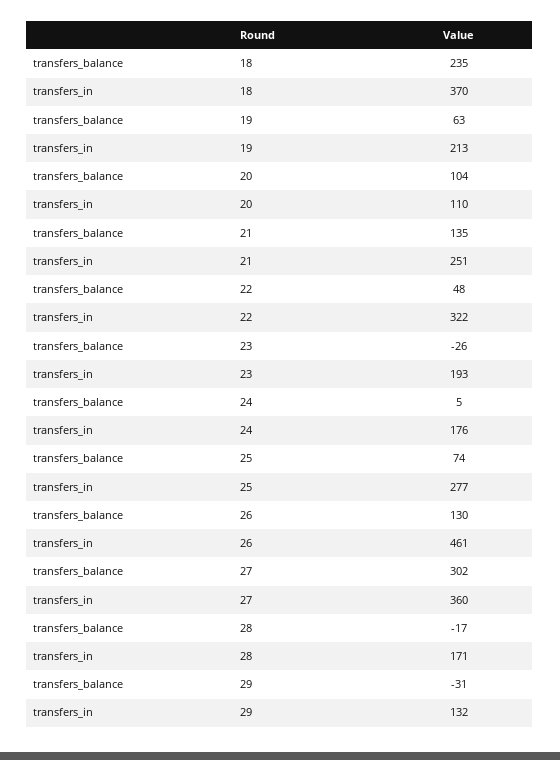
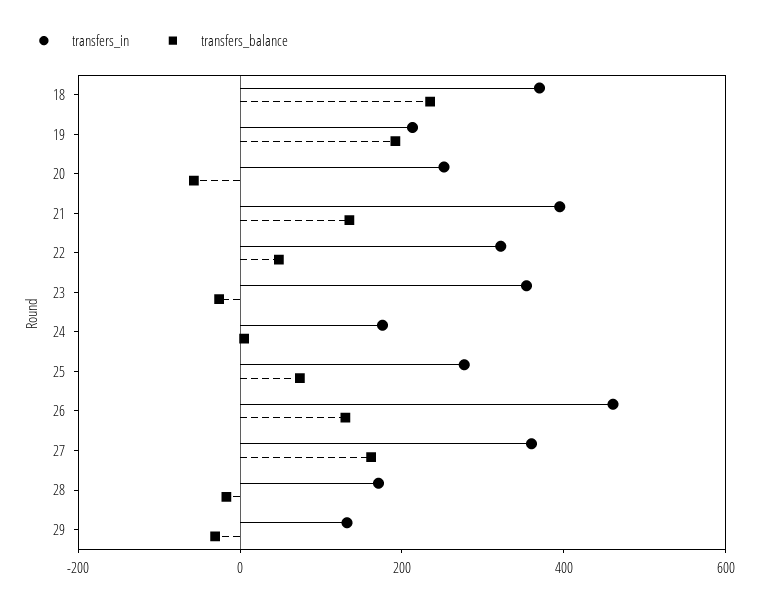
transfers_balance, 19: 63 -> 200
transfers_balance, 20: 104 -> -50
transfers_in, 20: 110 -> 250
transfers_in, 21: 251 -> 400
transfers_in, 23: 193 -> 350
transfers_balance, 27: 302 -> 150

